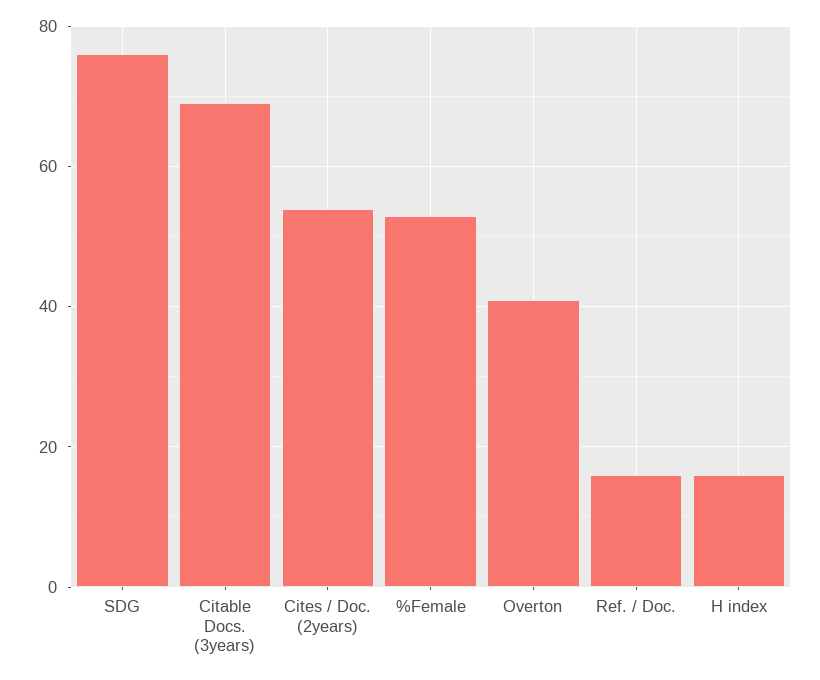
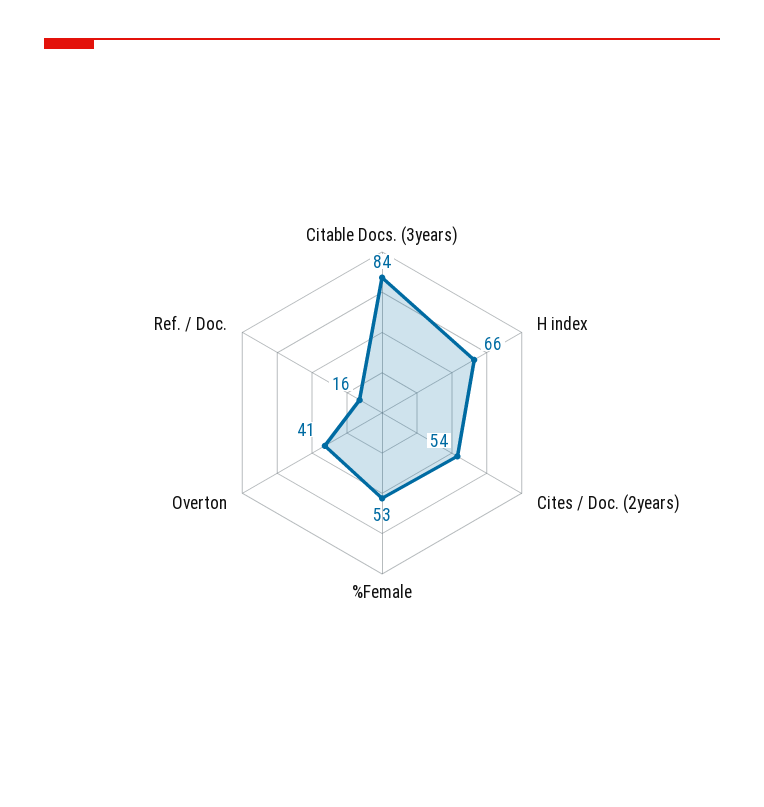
SDG: 75 -> none
Citable Docs. (3years): 70 -> 84
H index: 15 -> 66

